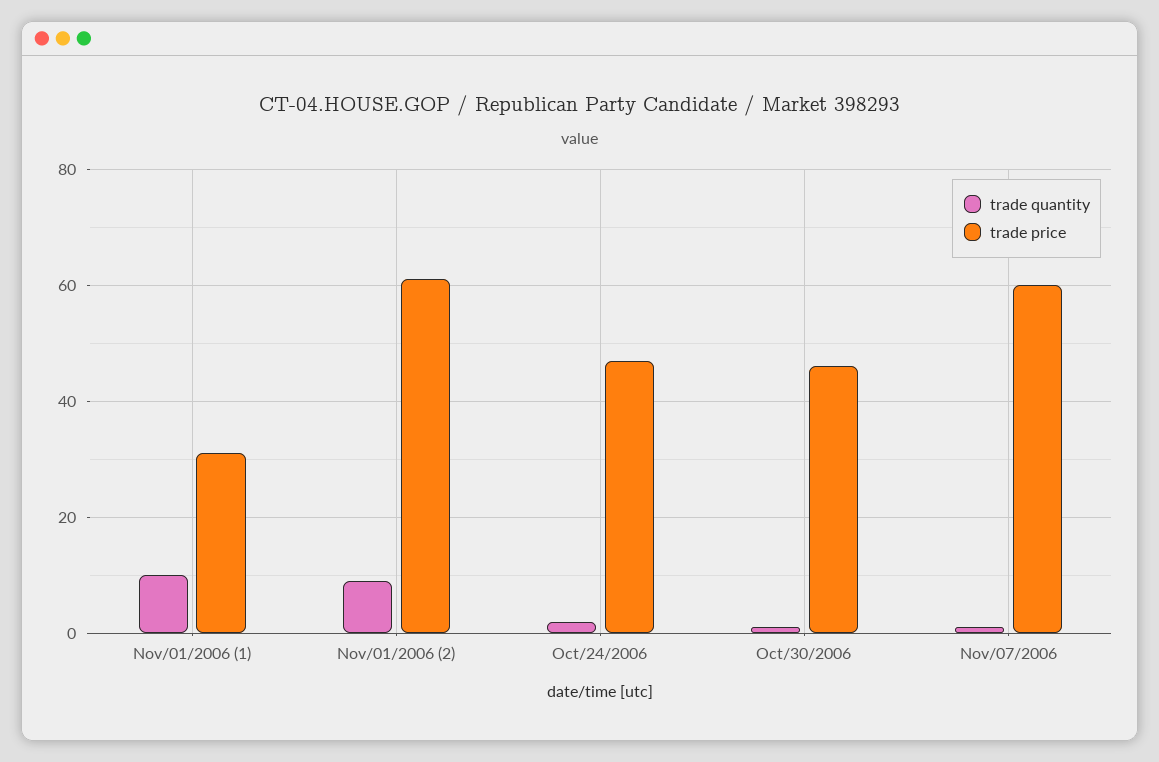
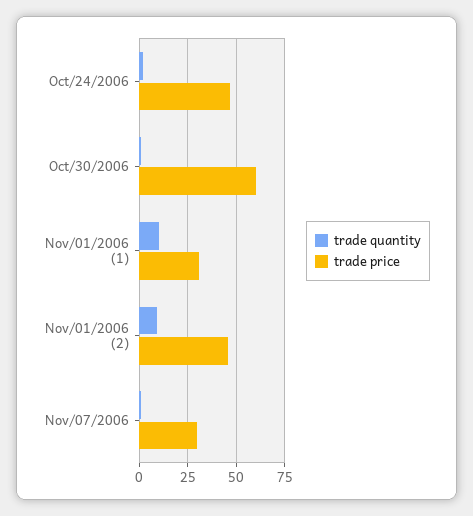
trade price, Nov/01/2006 (2): 60 -> 45
trade price, Oct/30/2006: 45 -> 60
trade price, Nov/07/2006: 60 -> 30

